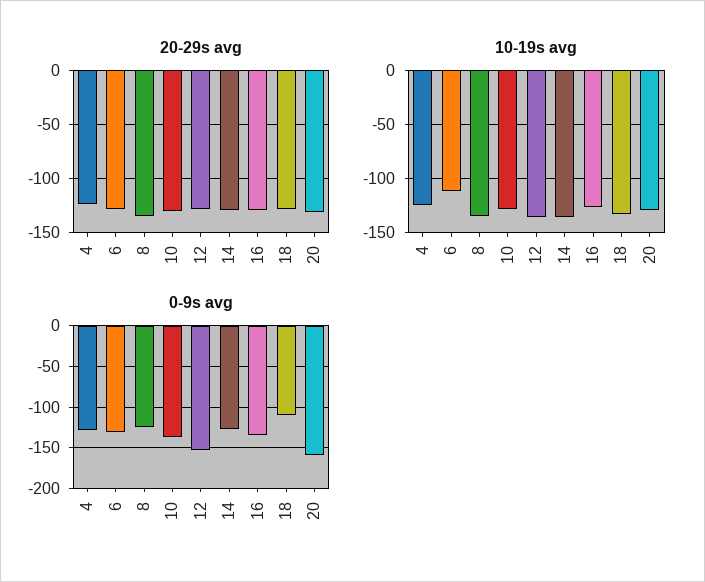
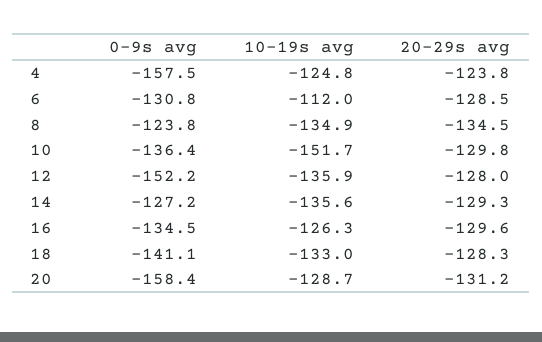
10-19s avg, 10: -130 -> -151.7
0-9s avg, 4: -130 -> -157.5
0-9s avg, 18: -110 -> -141.1

